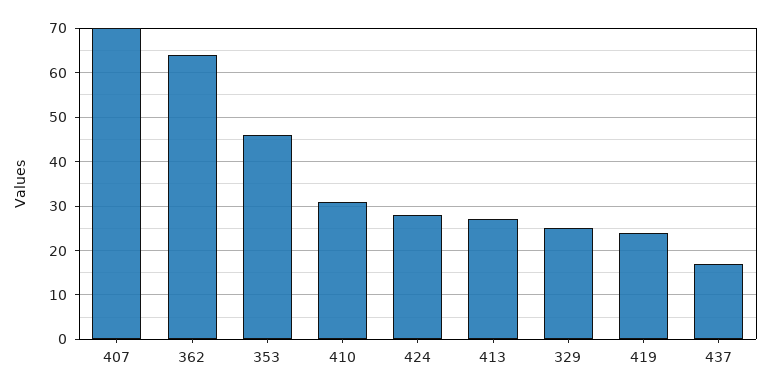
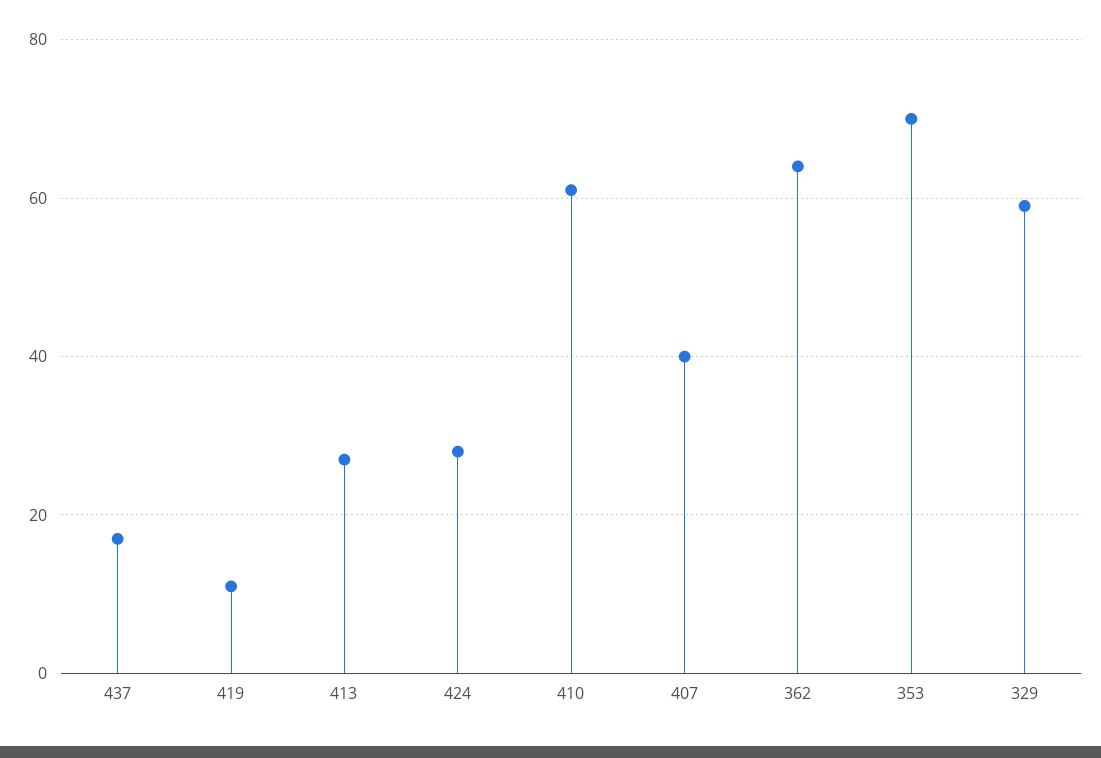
407: 70 -> 40
353: 45 -> 70
410: 30 -> 60
329: 25 -> 60
419: 25 -> 10

